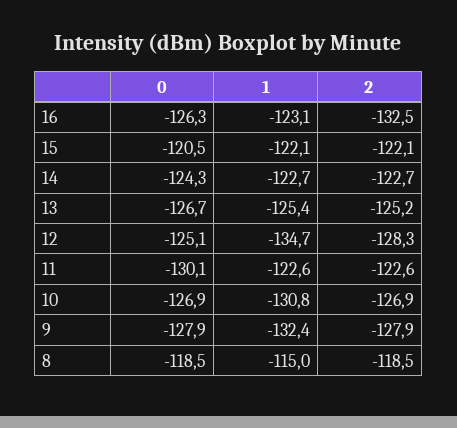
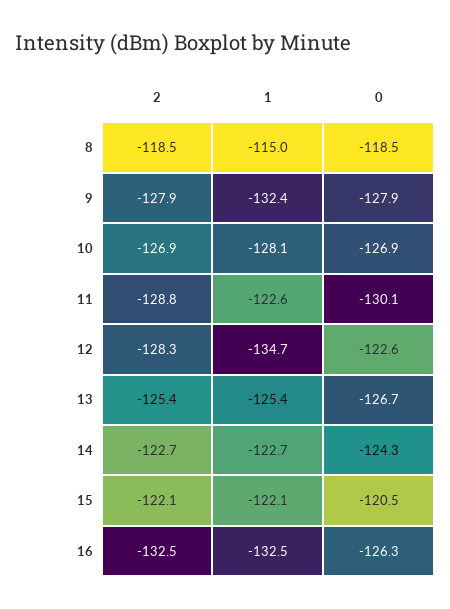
1, 16: -123.1 -> -132.5
2, 13: -125.2 -> -125.4
0, 12: -125.1 -> -122.6
2, 11: -122.6 -> -128.8
1, 10: -130.8 -> -128.1

